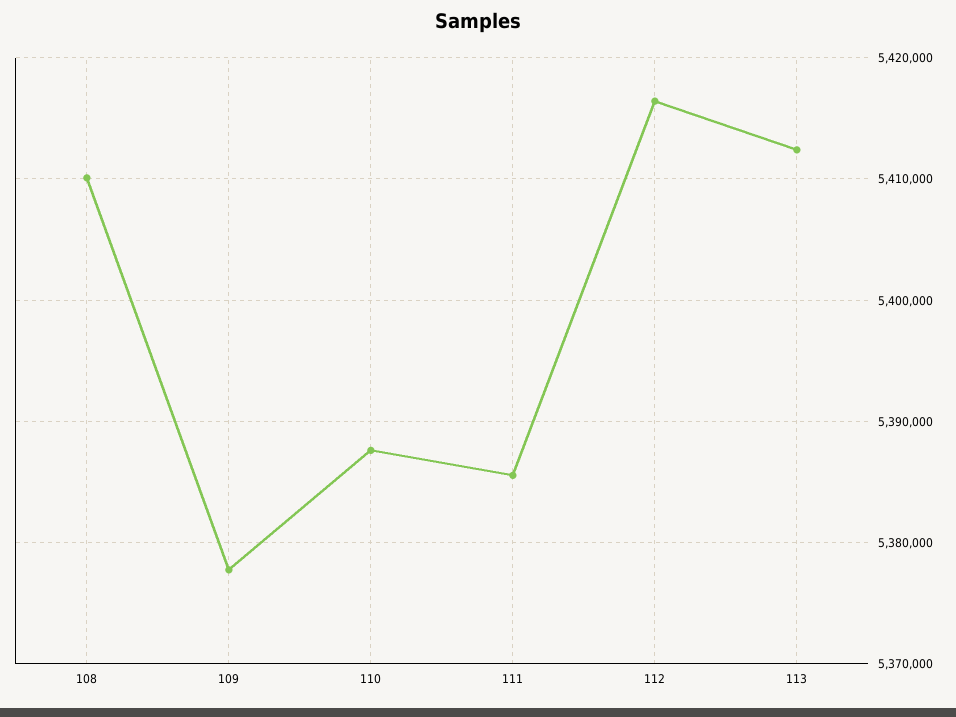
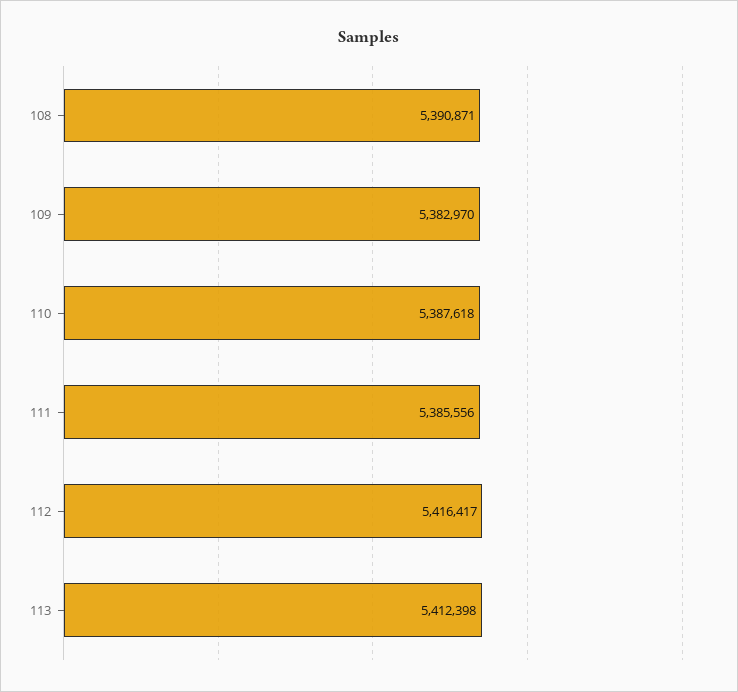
108: 5410000 -> 5390871
109: 5378000 -> 5382970

